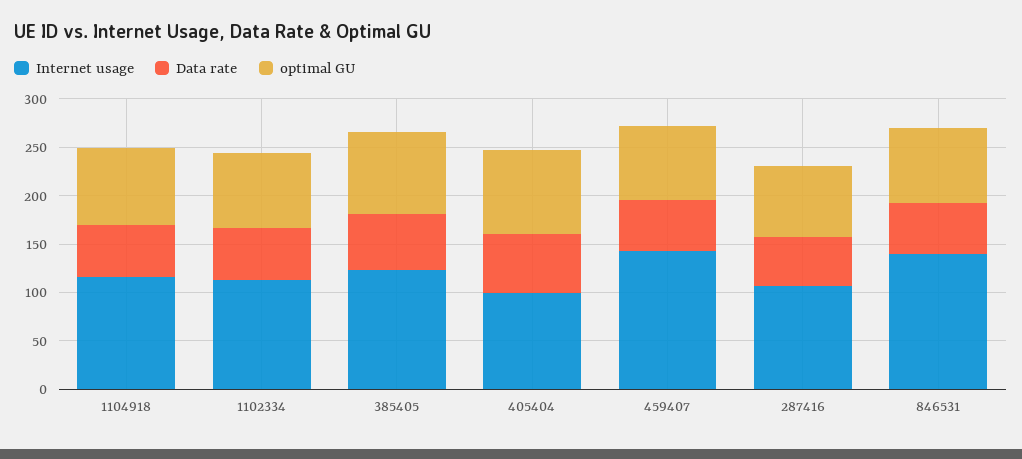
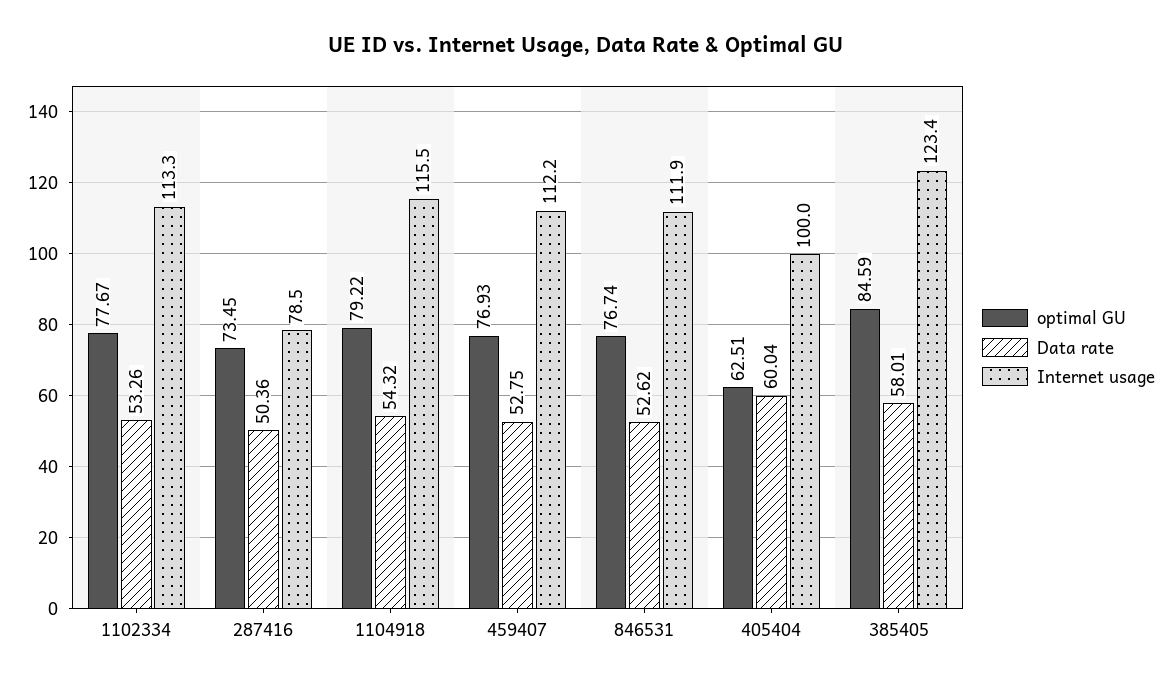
optimal GU, 405404: 90 -> 62.51
Internet usage, 459407: 140 -> 112.2
Internet usage, 287416: 110 -> 78.5
Internet usage, 846531: 140 -> 111.9

